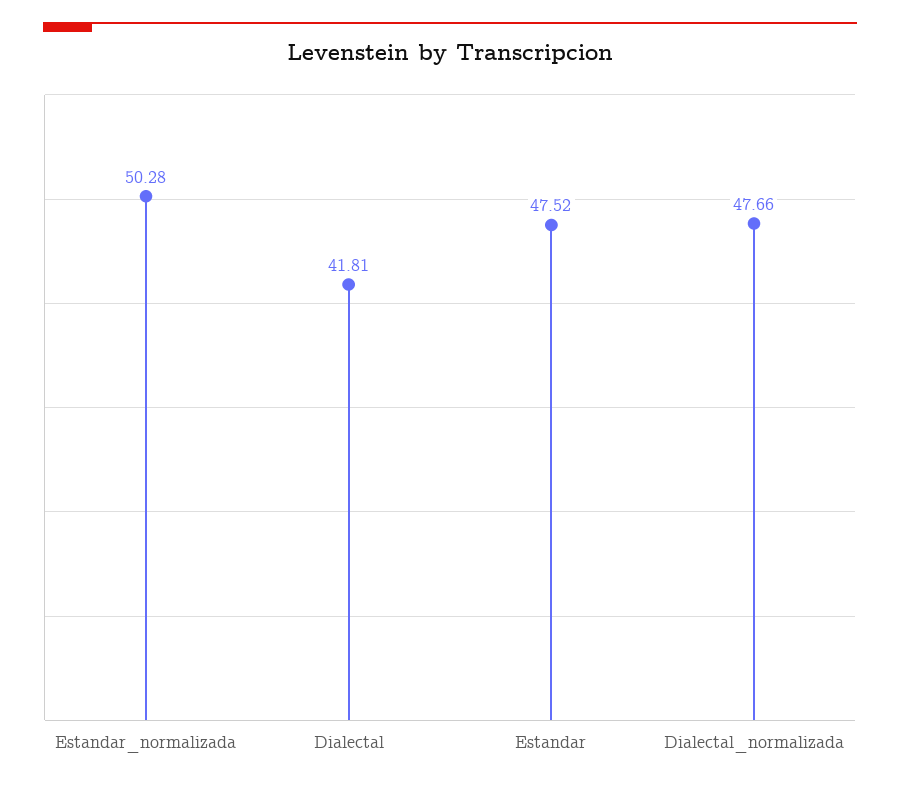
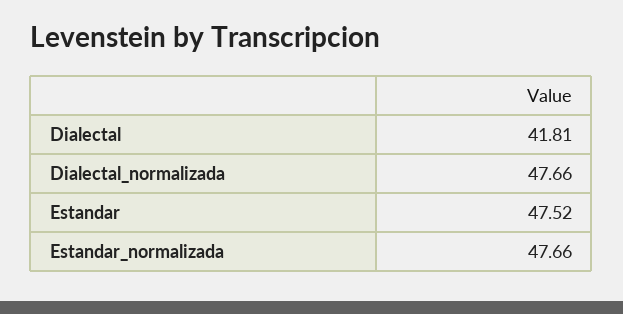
Estandar_normalizada: 50.28 -> 47.66

